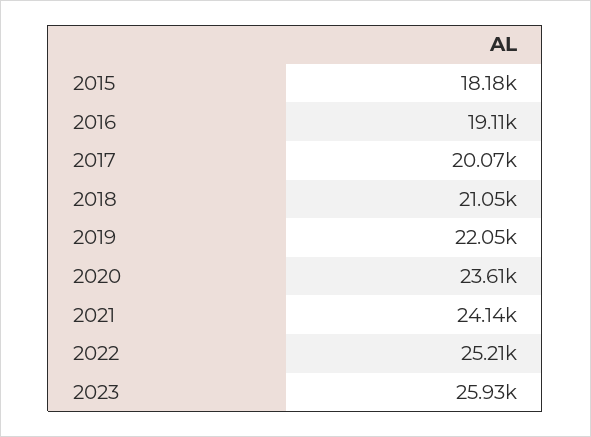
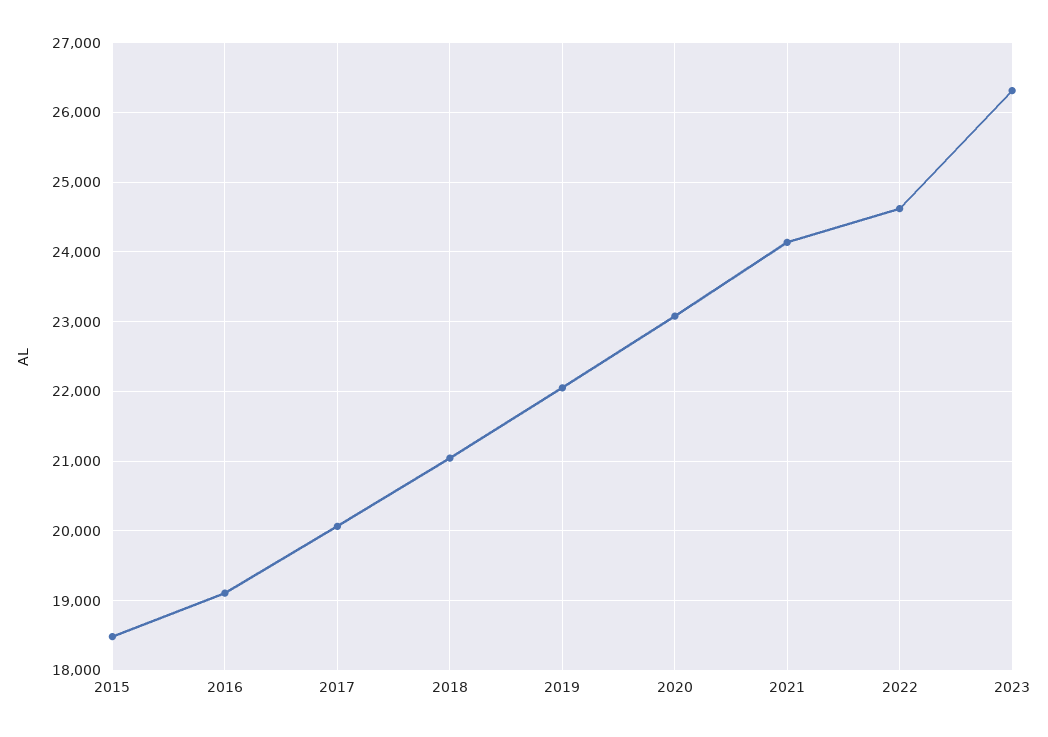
2015: 18180 -> 18500
2020: 23610 -> 23100
2022: 25210 -> 24600
2023: 25930 -> 26300

